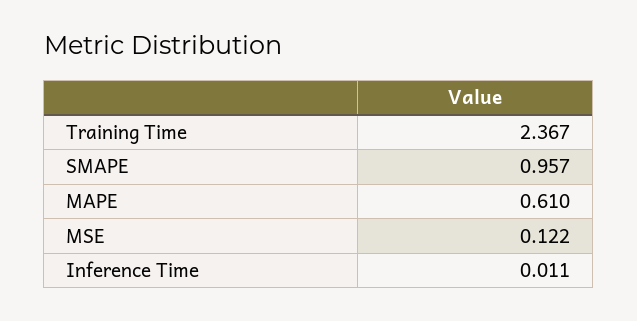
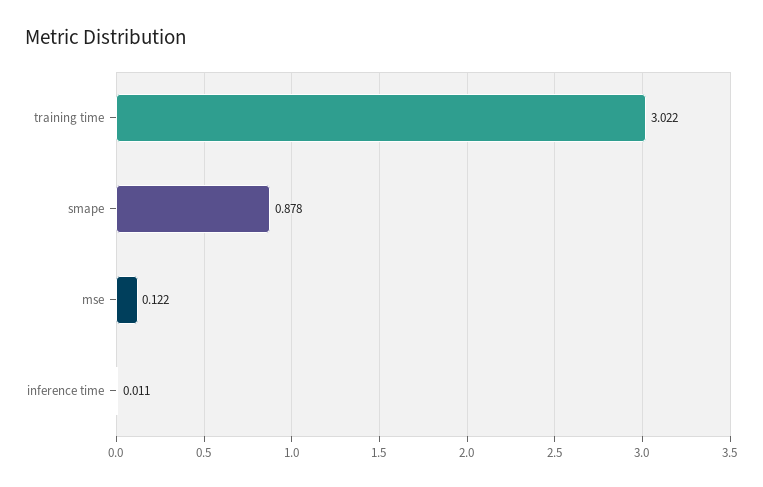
Training Time: 2.367 -> 3.022
SMAPE: 0.957 -> 0.878
MAPE: 0.61 -> none

